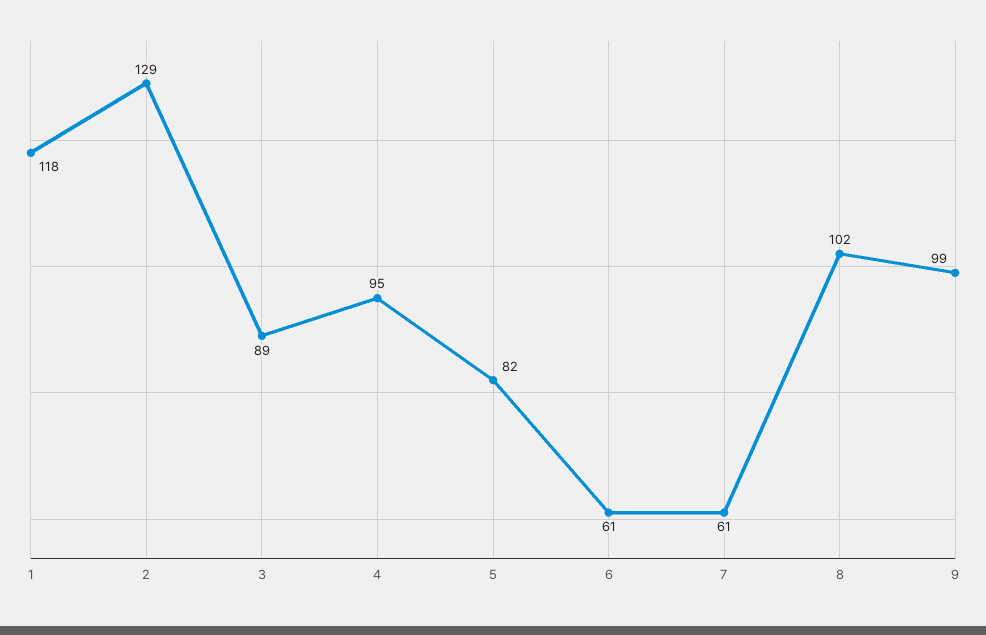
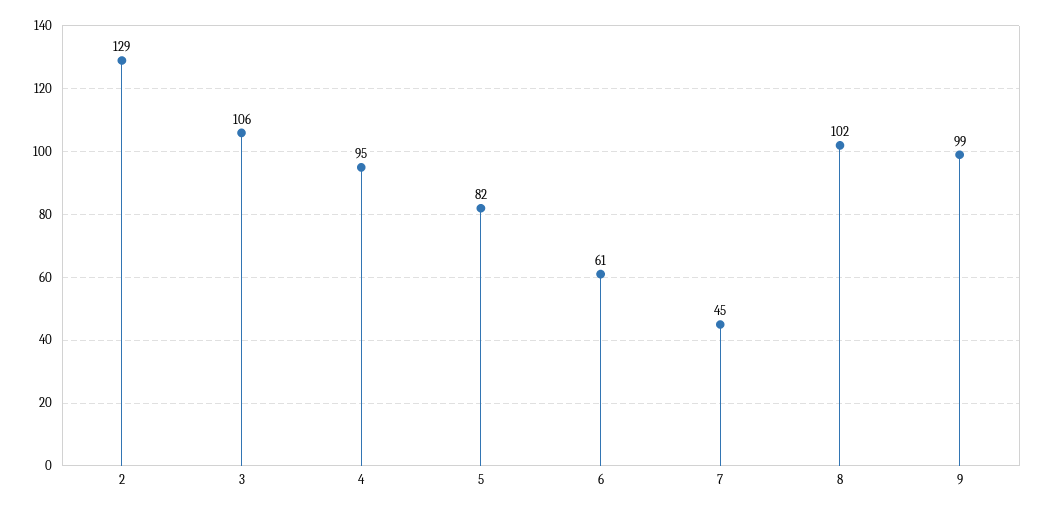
1: 118 -> none
3: 89 -> 106
7: 61 -> 45

